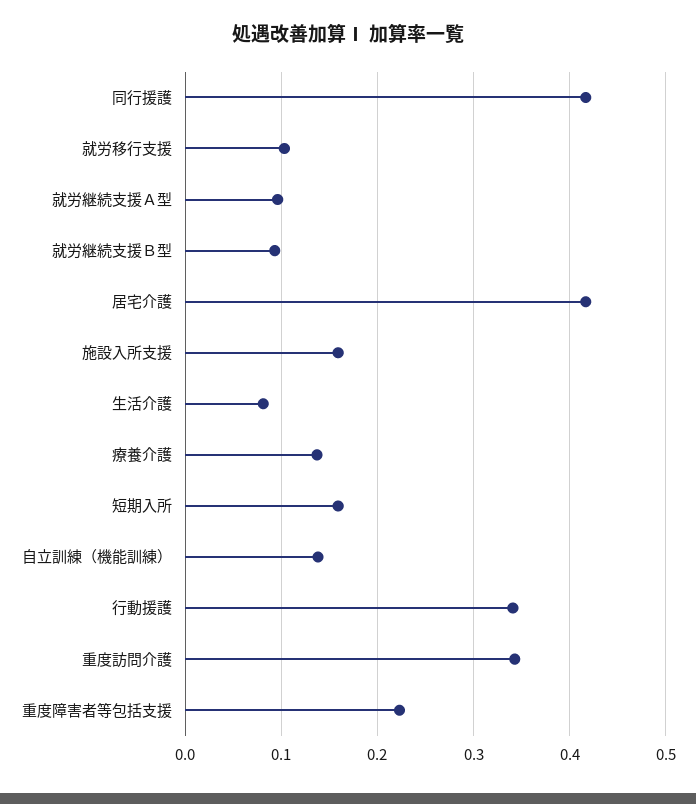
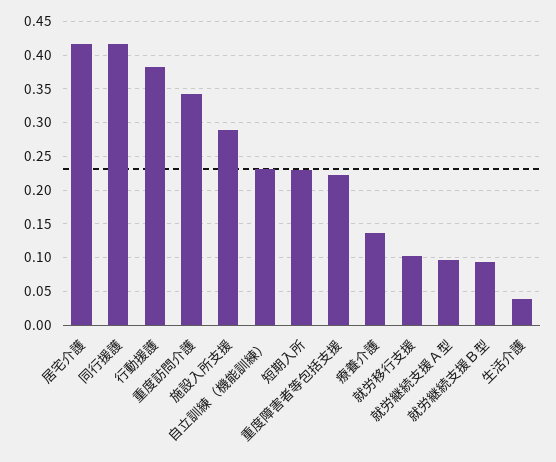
施設入所支援: 0.16 -> 0.29
生活介護: 0.08 -> 0.04
短期入所: 0.16 -> 0.23
自立訓練（機能訓練）: 0.14 -> 0.23
行動援護: 0.34 -> 0.38

